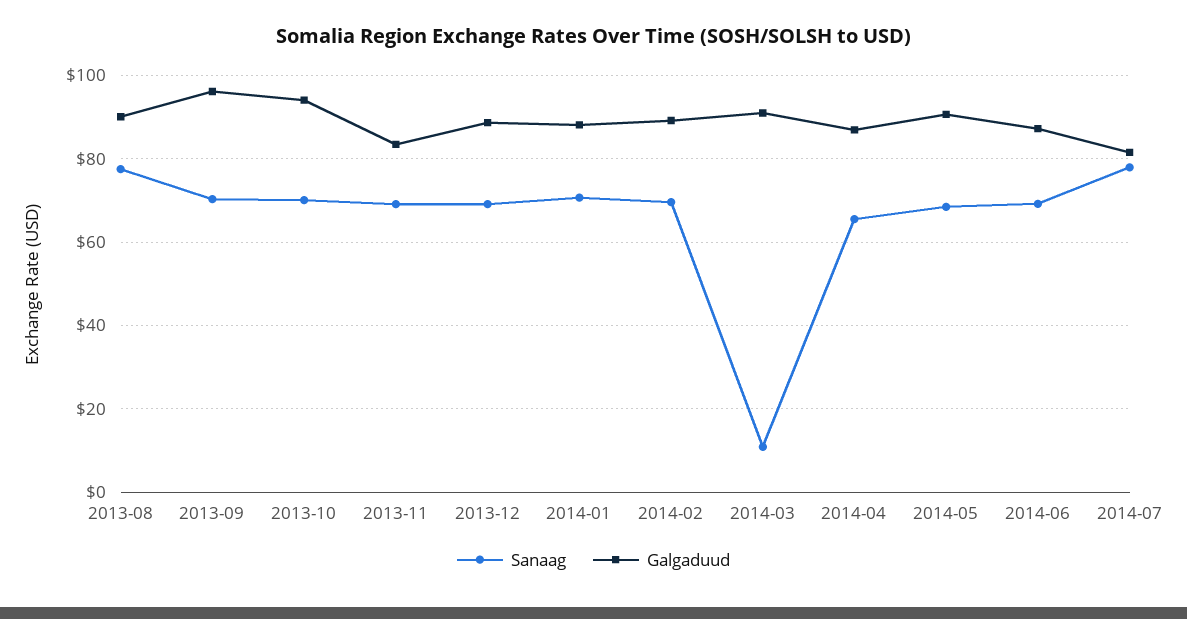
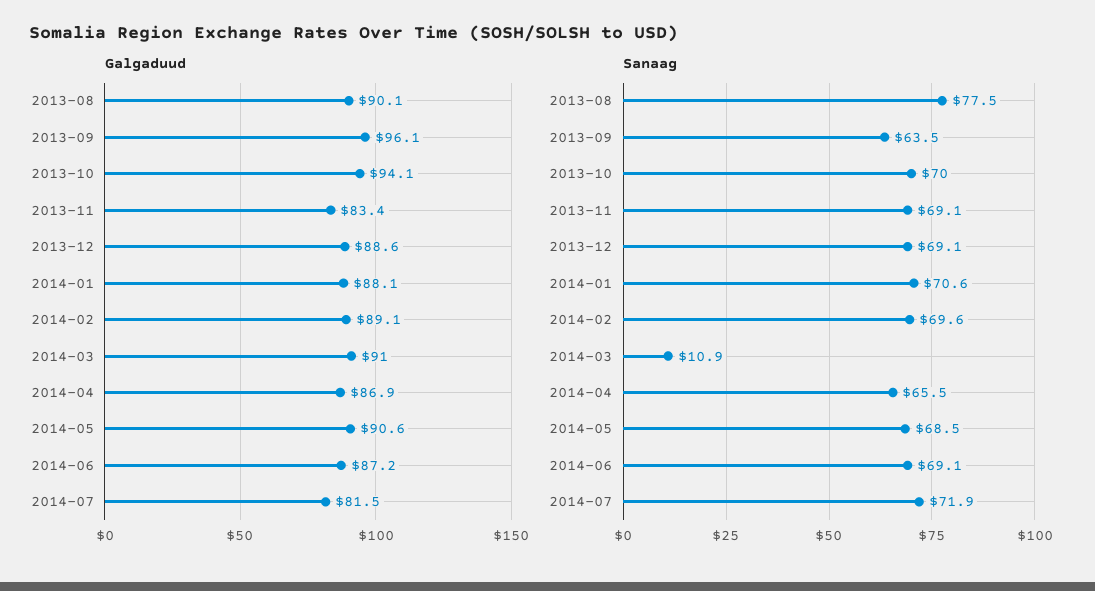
Sanaag, 2013-09: 70 -> 63.5
Sanaag, 2014-07: 78 -> 71.9

